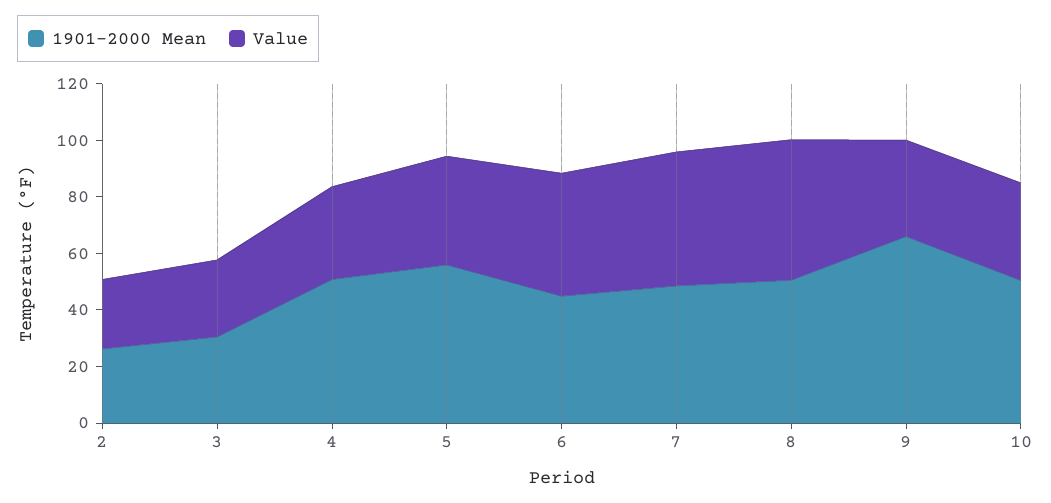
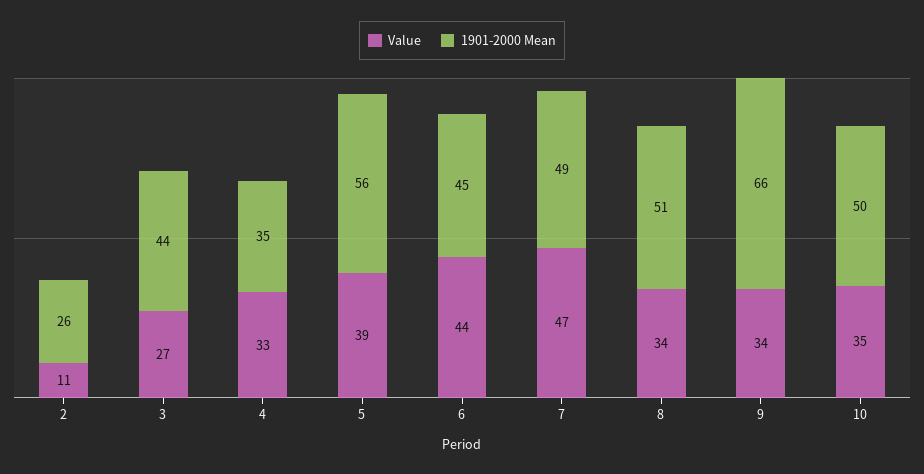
Value, 2: 25 -> 11
1901-2000 Mean, 3: 30 -> 44
1901-2000 Mean, 4: 50 -> 35
Value, 8: 50 -> 34

